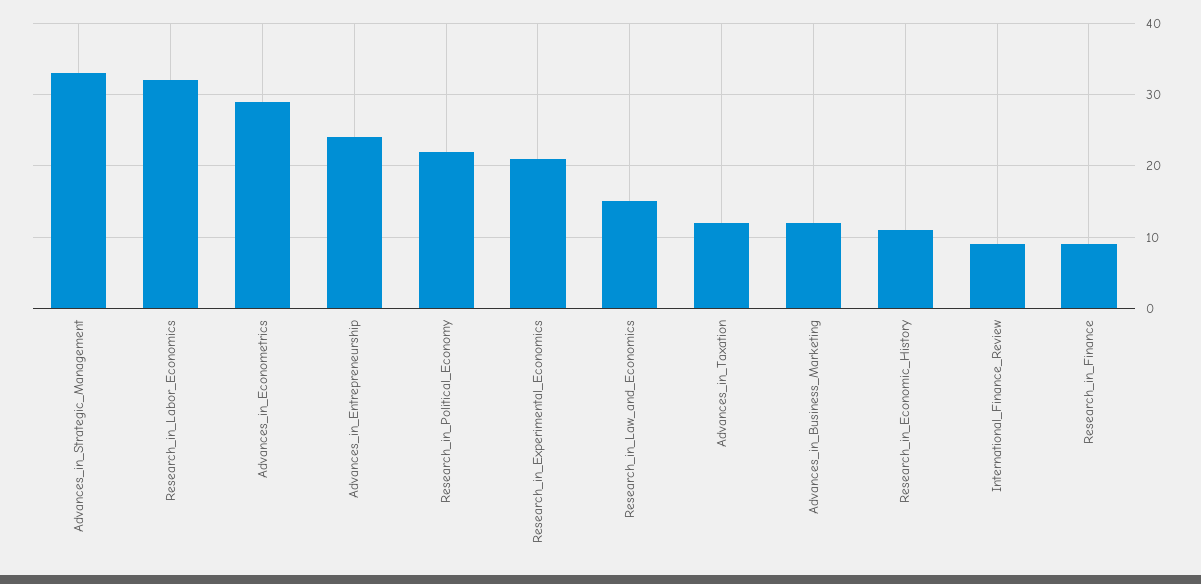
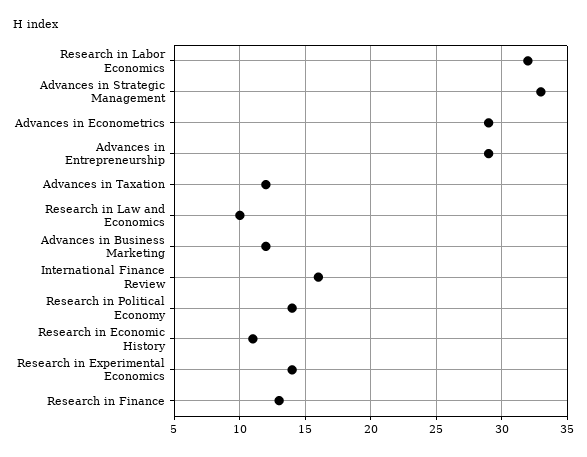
Advances_in_Entrepreneurship: 24 -> 29
Research_in_Political_Economy: 22 -> 14
Research_in_Experimental_Economics: 21 -> 14
Research_in_Law_and_Economics: 15 -> 10
International_Finance_Review: 9 -> 16
Research_in_Finance: 9 -> 13

